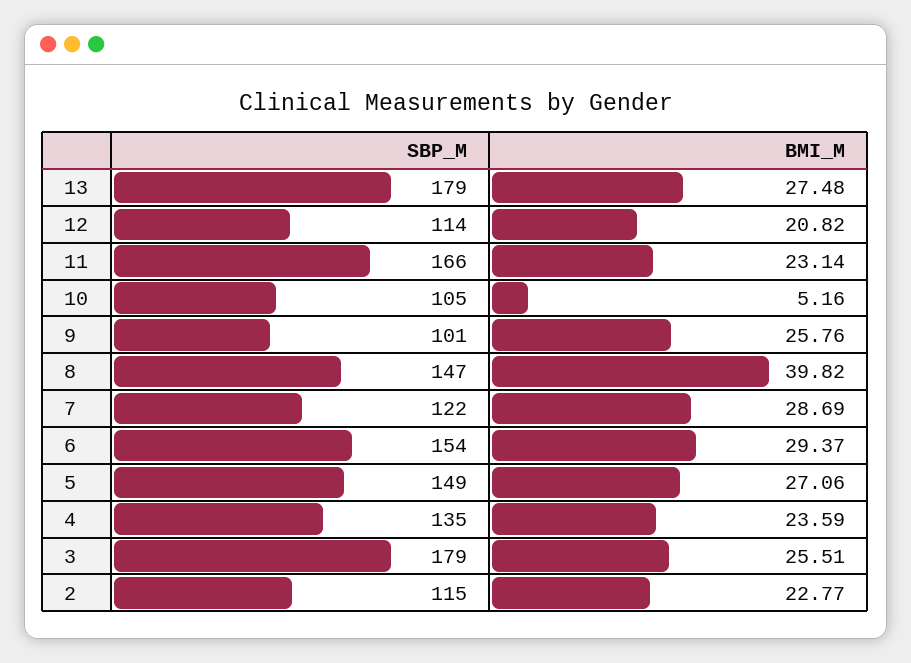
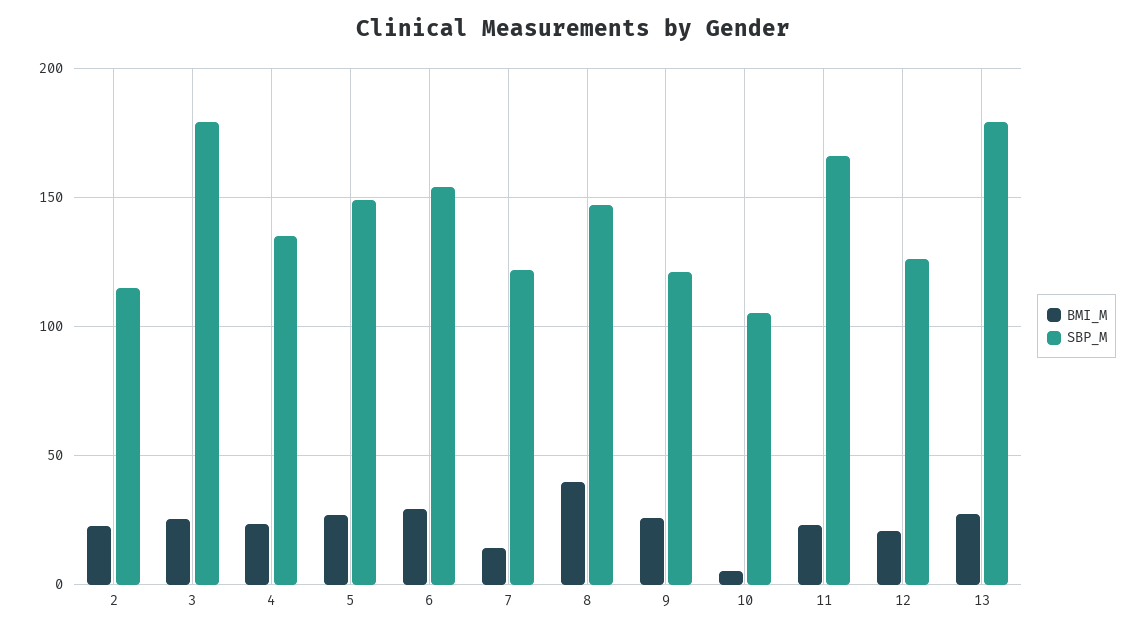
SBP_M, 12: 114 -> 125
SBP_M, 9: 101 -> 120
BMI_M, 7: 28.69 -> 15

